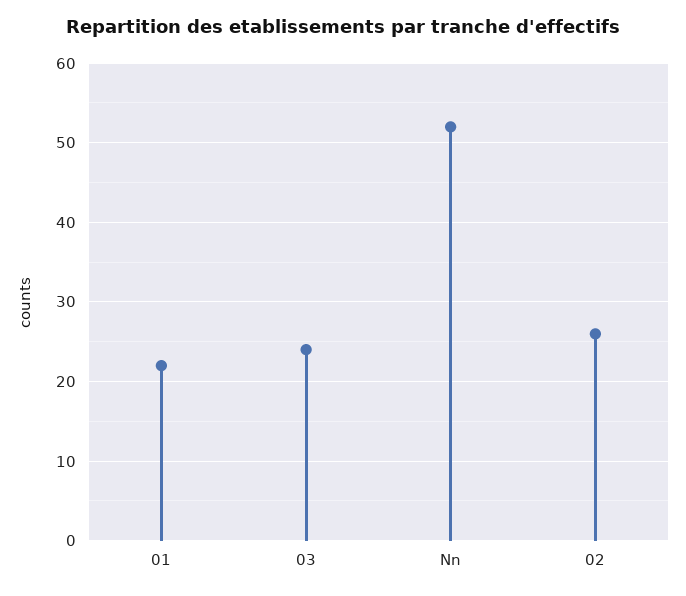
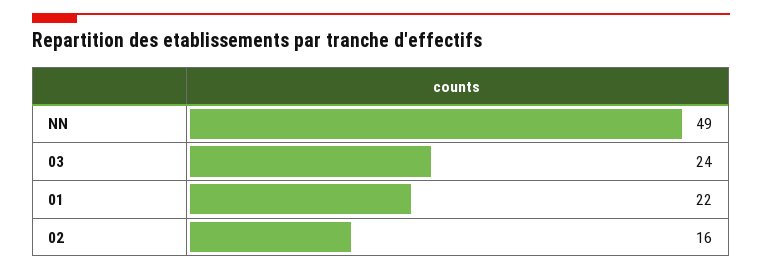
Nn: 52 -> 49
02: 26 -> 16

